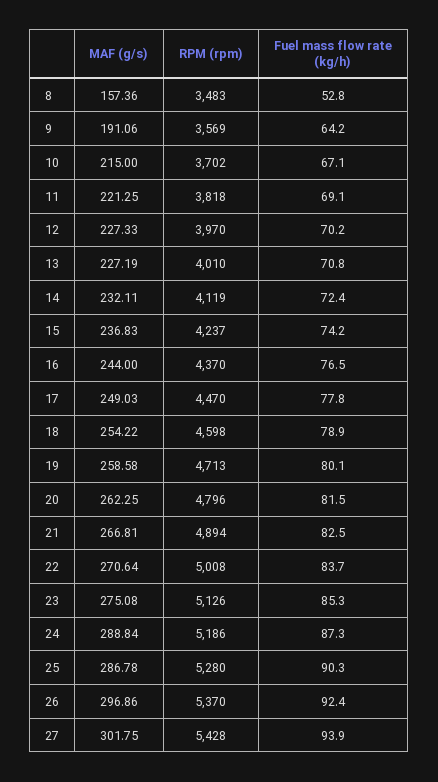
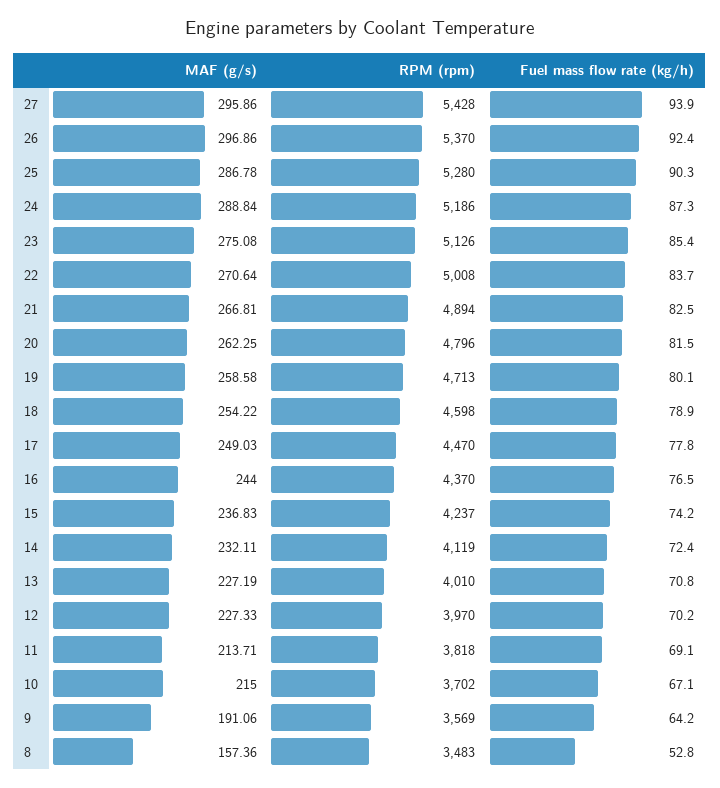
MAF (g/s), 11: 221.25 -> 213.71
Fuel mass flow rate (kg/h), 23: 85.3 -> 85.4
MAF (g/s), 27: 301.75 -> 295.86

